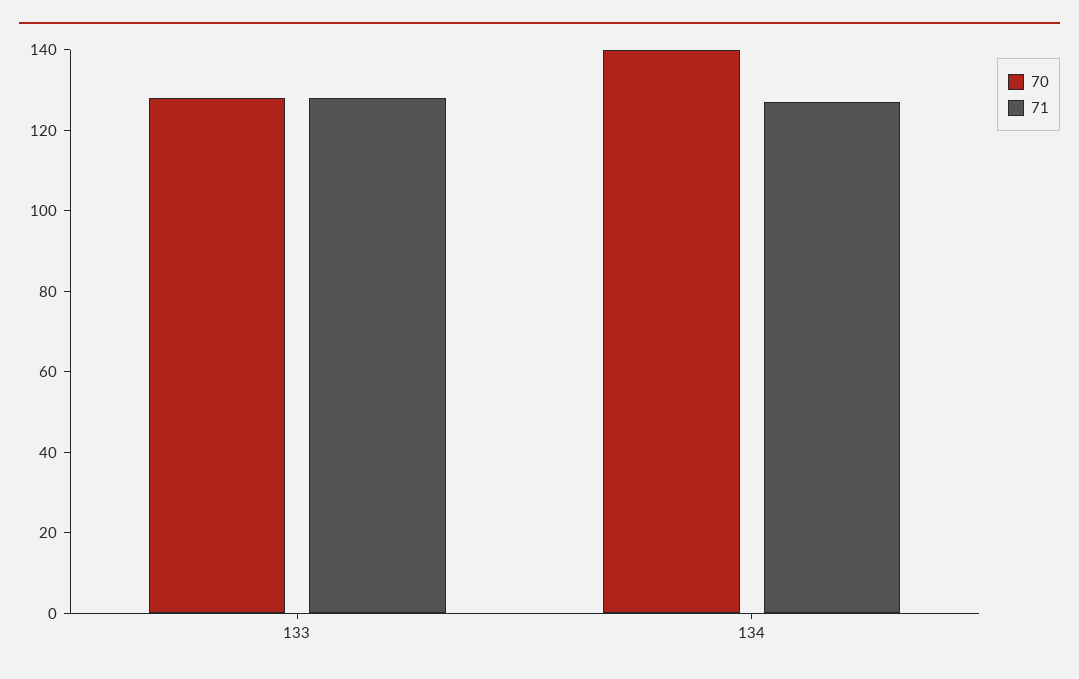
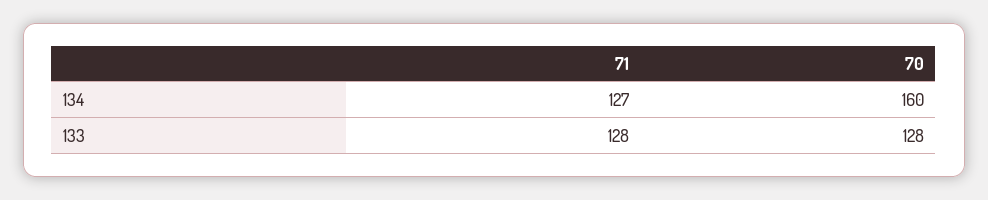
70, 134: 140 -> 160

